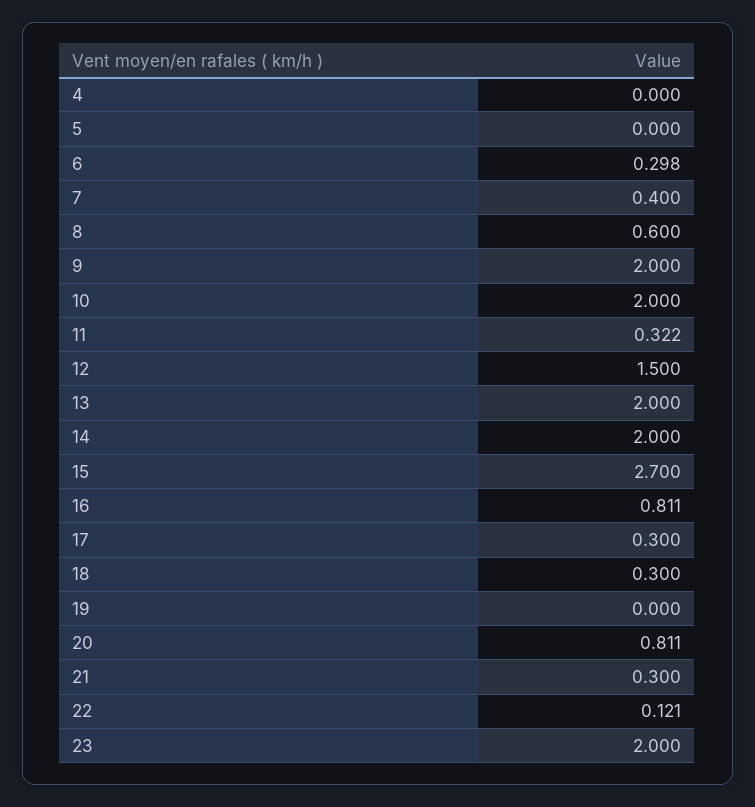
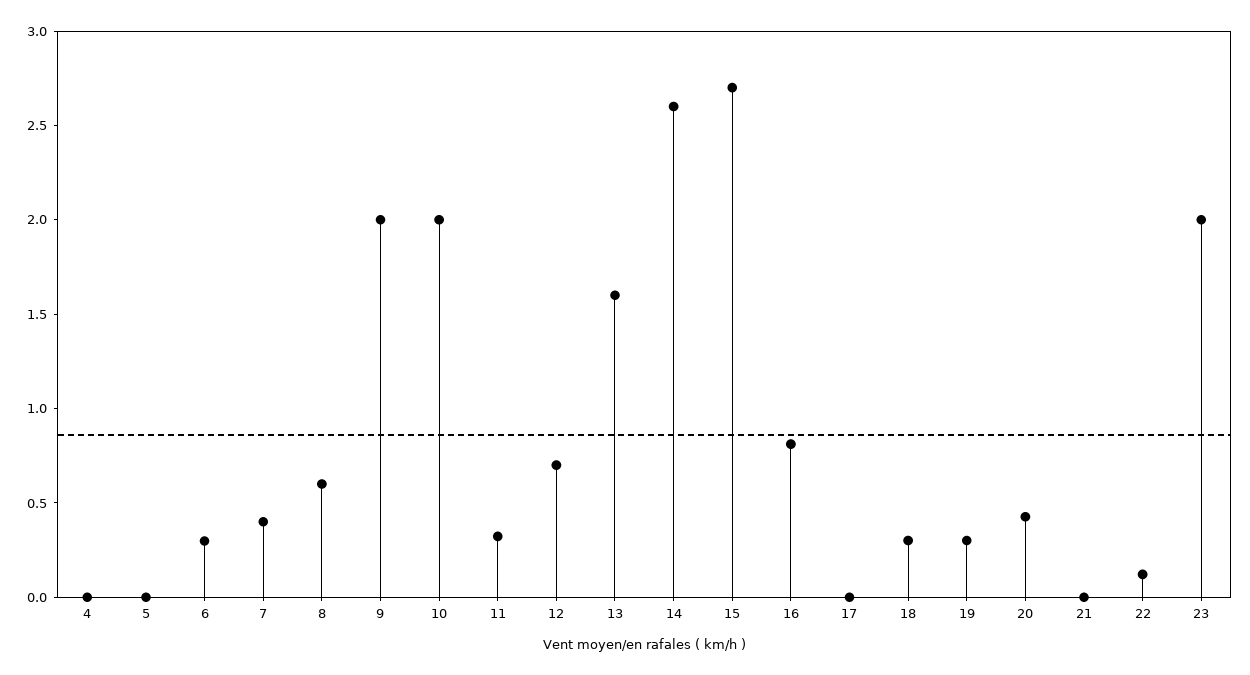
12: 1.5 -> 0.7
13: 2 -> 1.6
14: 2 -> 2.6
17: 0.3 -> 0
19: 0 -> 0.3
20: 0.811 -> 0.4
21: 0.3 -> 0

